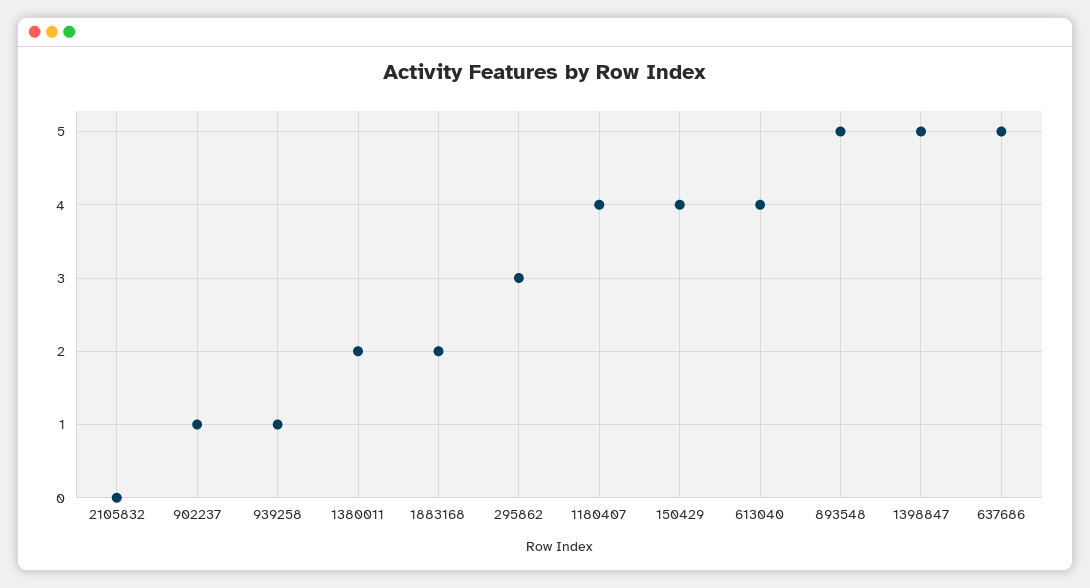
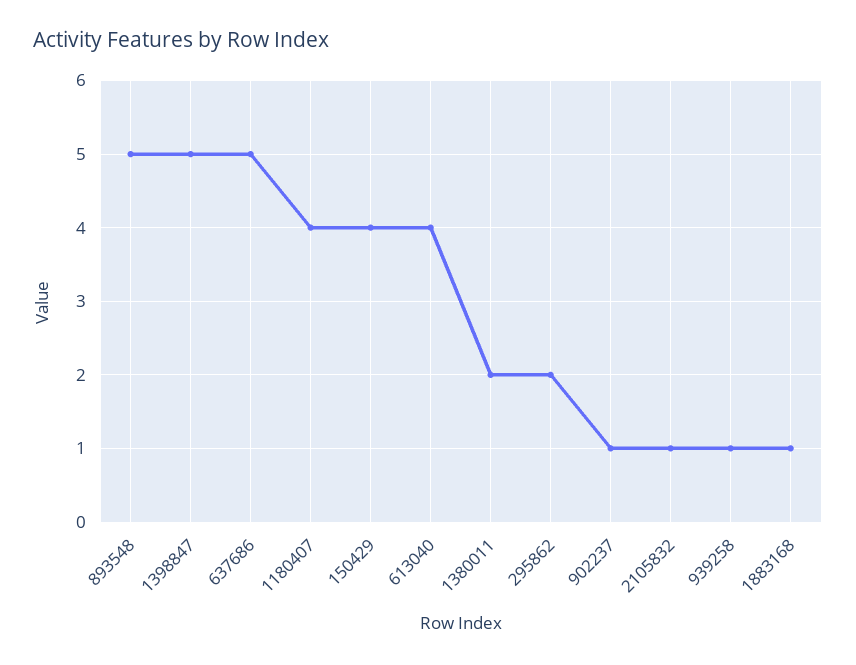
2105832: 0 -> 1
1883168: 2 -> 1
295862: 3 -> 2

